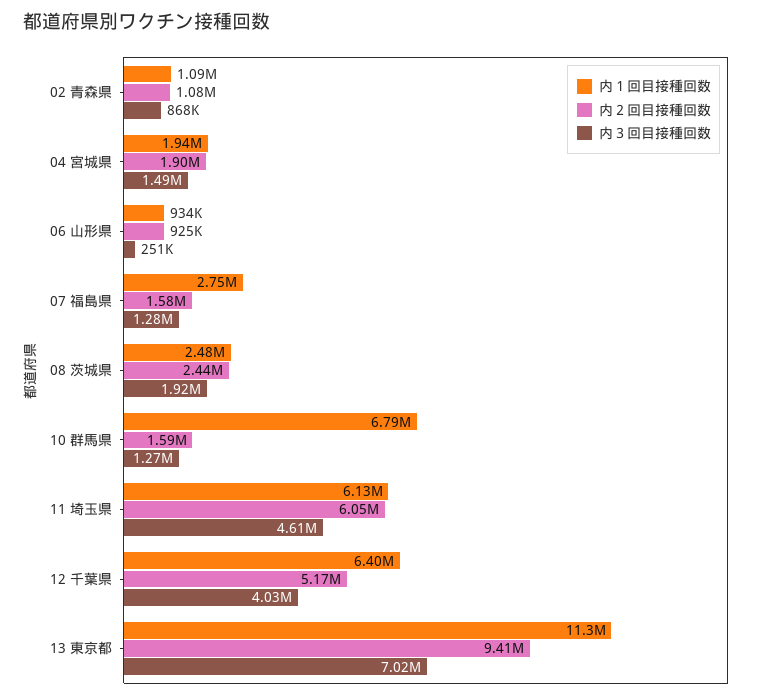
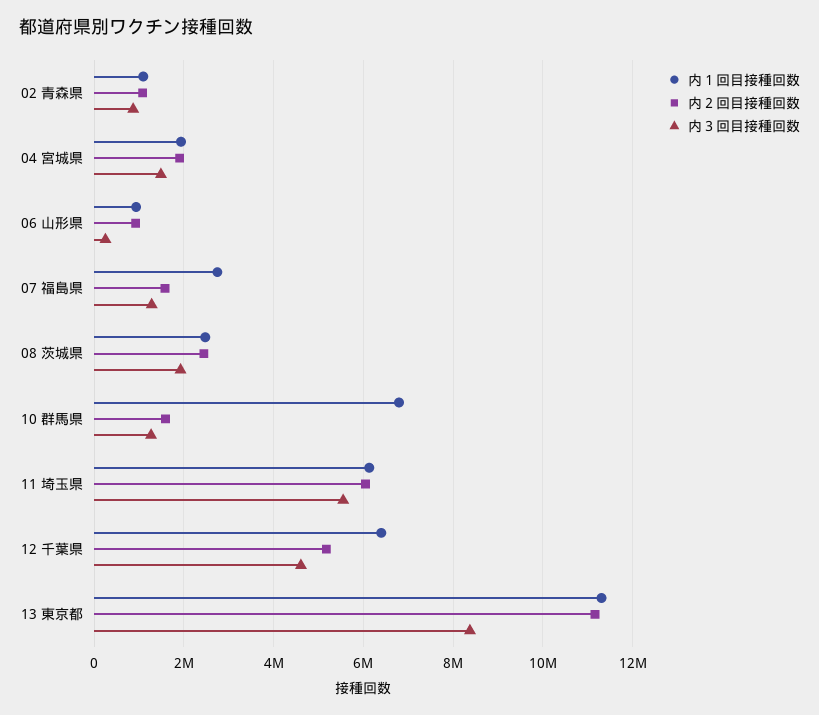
内３回目接種回数, 11 埼玉県: 4610000 -> 5600000
内３回目接種回数, 12 千葉県: 4030000 -> 4600000
内２回目接種回数, 13 東京都: 9410000 -> 11200000
内３回目接種回数, 13 東京都: 7020000 -> 8400000

